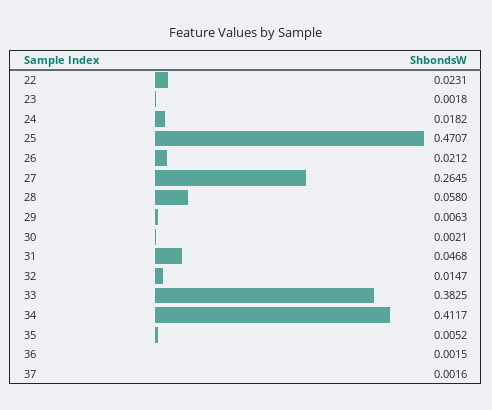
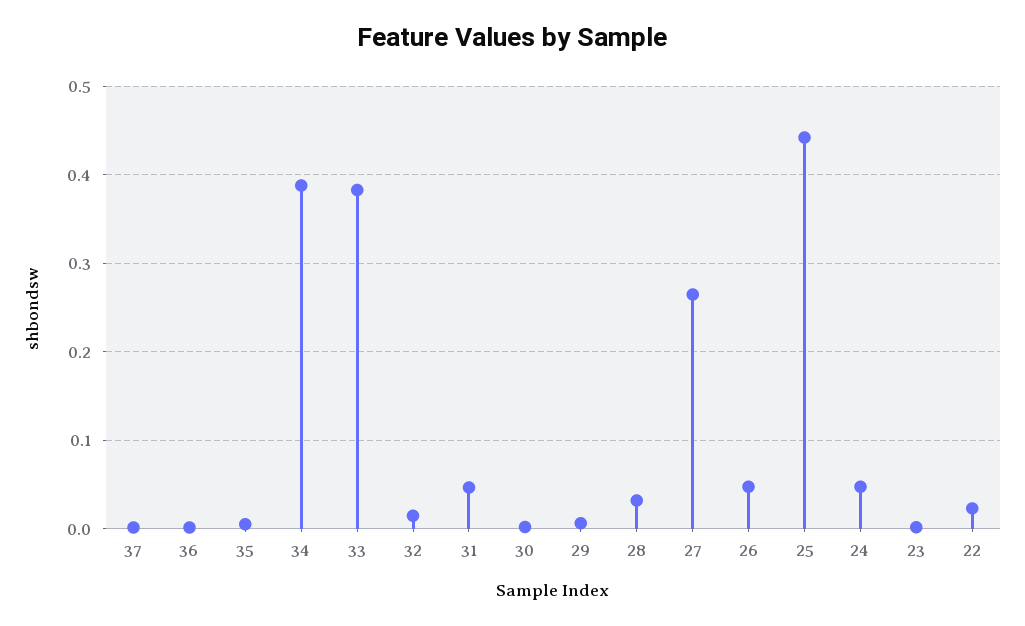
24: 0.0182 -> 0.05
25: 0.4707 -> 0.44
26: 0.0212 -> 0.05
28: 0.058 -> 0.03
34: 0.4117 -> 0.39

